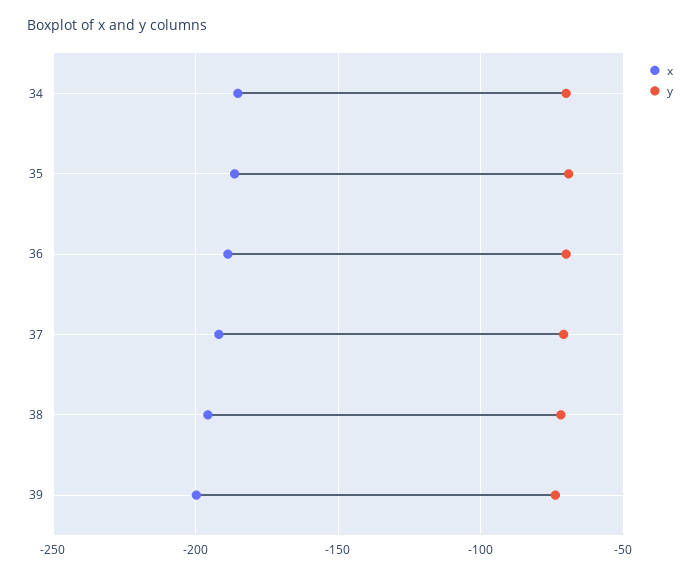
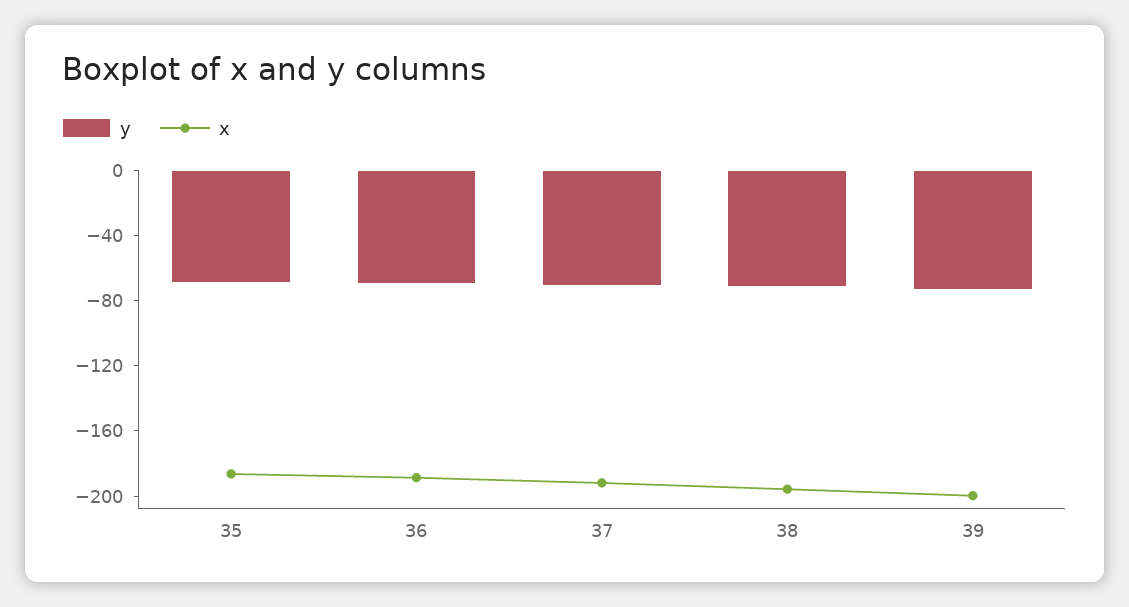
x, 34: -185 -> none
y, 34: -70 -> none

